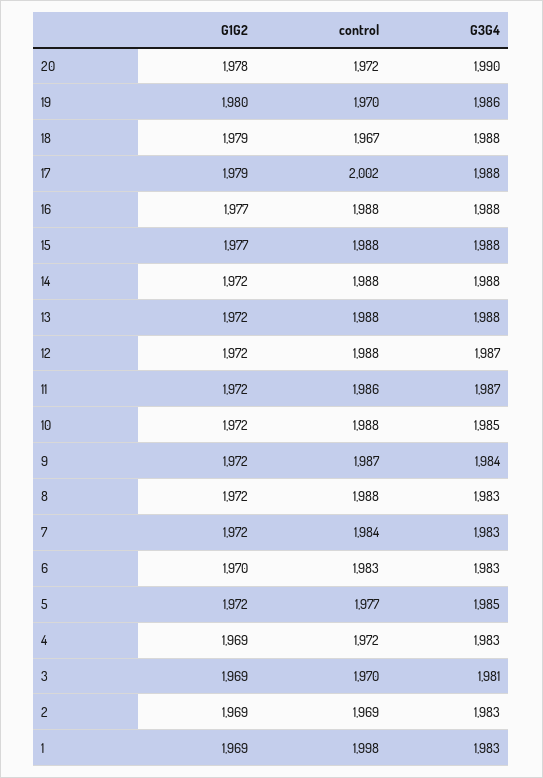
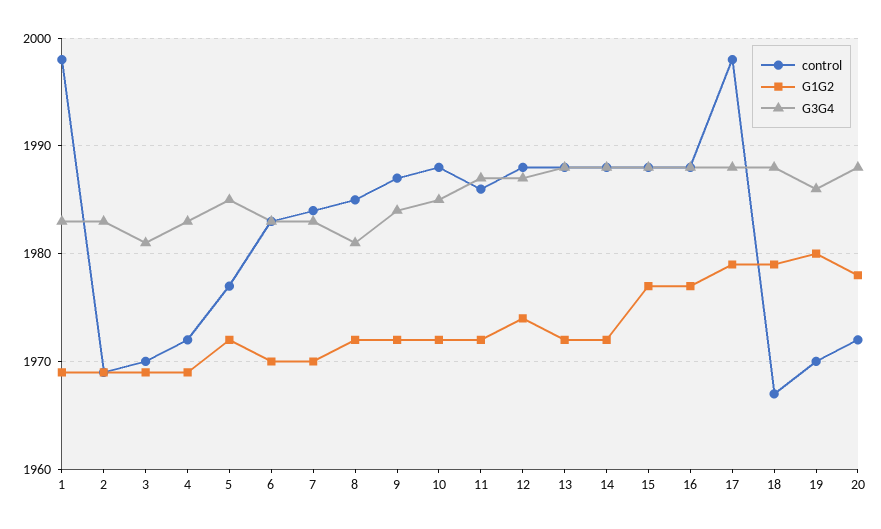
G3G4, 20: 1990 -> 1988
control, 17: 2002 -> 1998
G1G2, 12: 1972 -> 1974
control, 8: 1988 -> 1985
G3G4, 8: 1983 -> 1981
G1G2, 7: 1972 -> 1970

